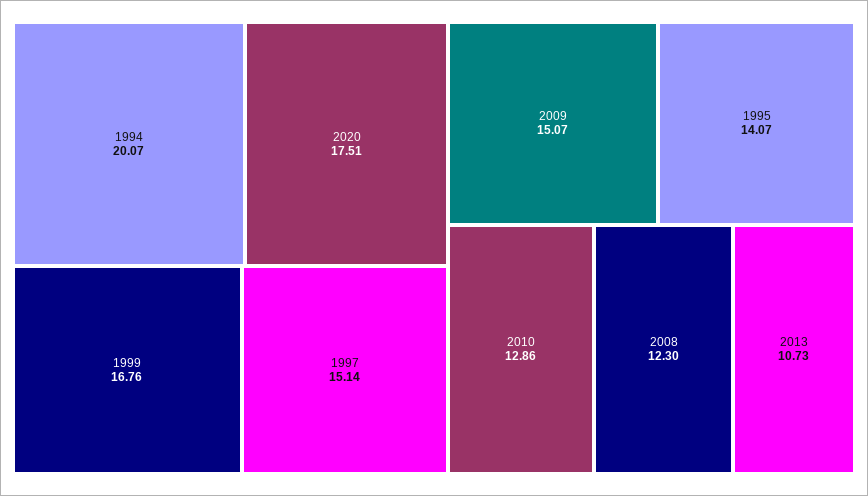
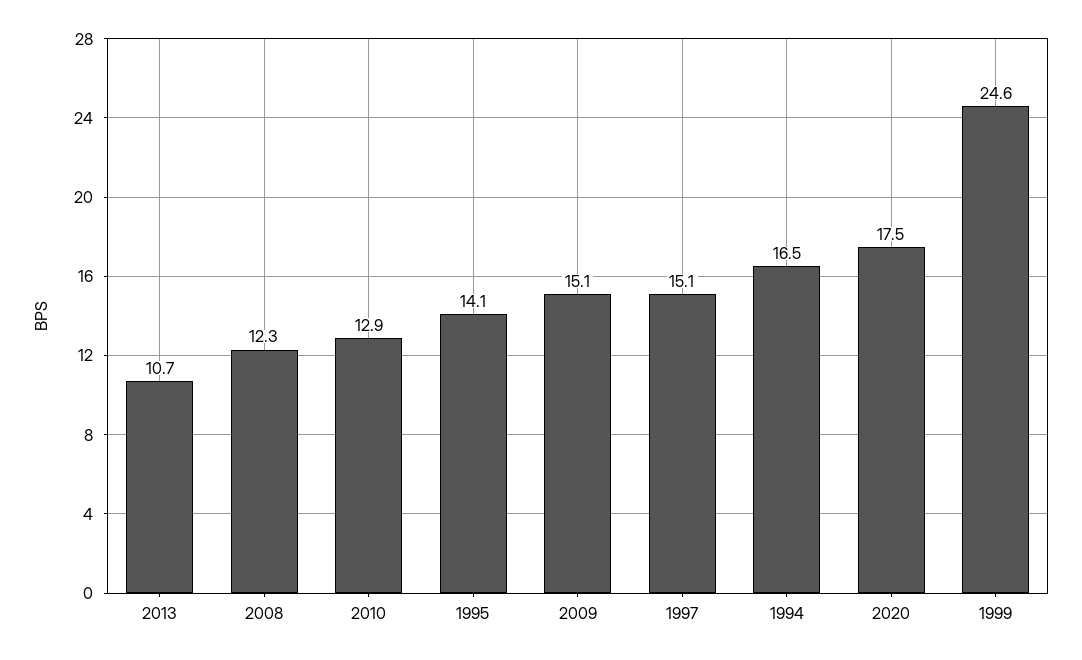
1994: 20.07 -> 16.5
1999: 16.76 -> 24.6

